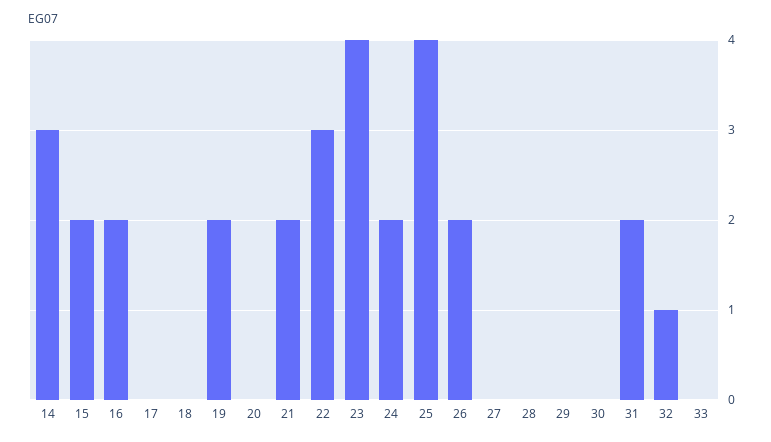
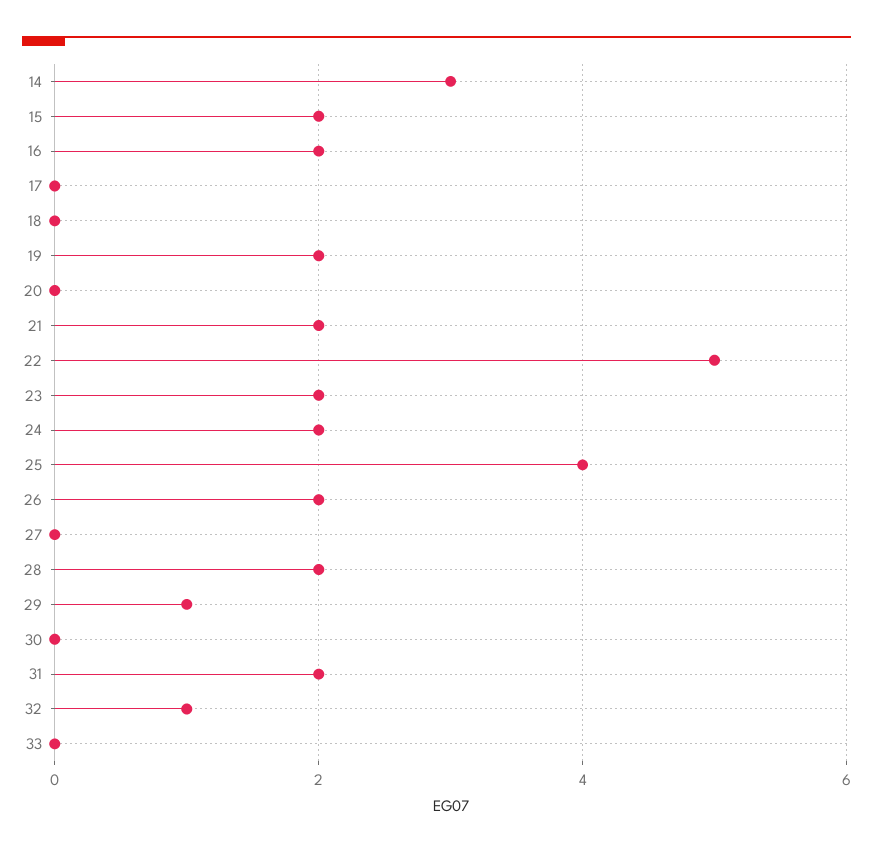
22: 3 -> 5
23: 4 -> 2
28: 0 -> 2
29: 0 -> 1

